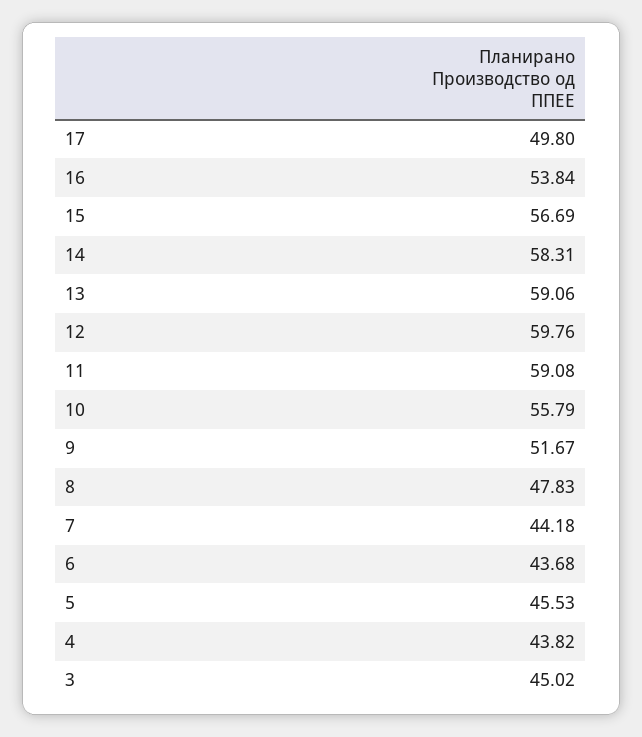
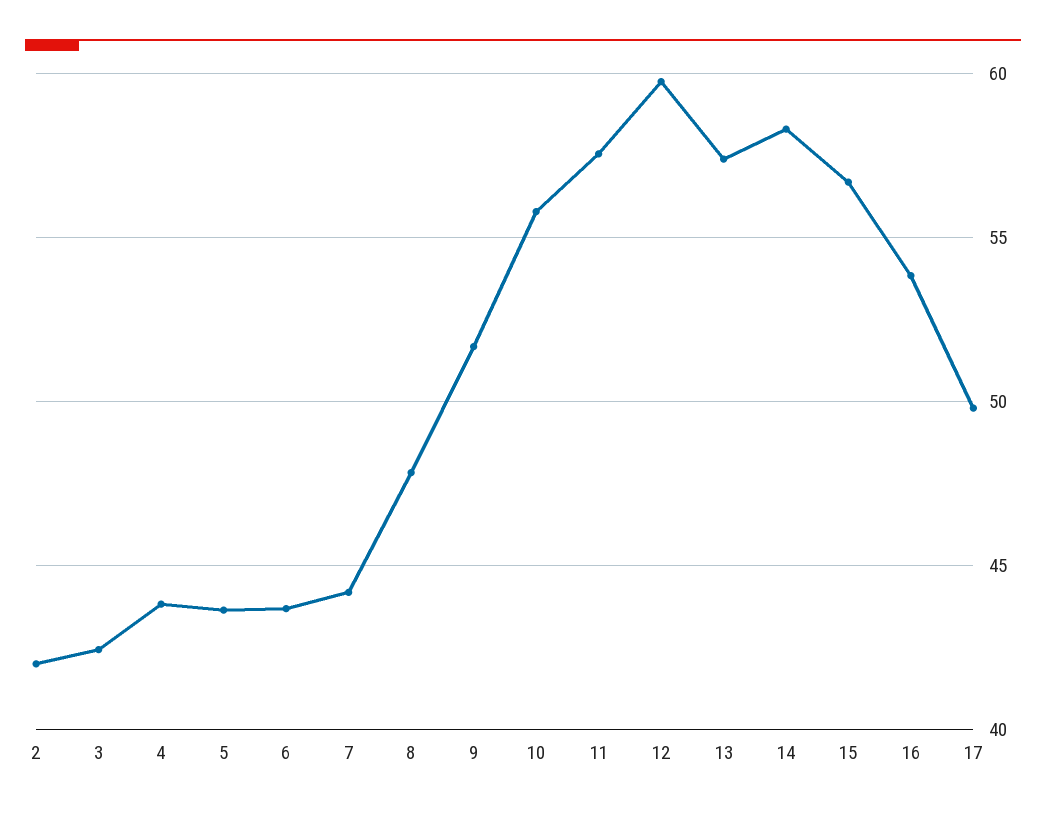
13: 59.06 -> 57.5
11: 59.08 -> 57.5
5: 45.53 -> 43.5
3: 45.02 -> 42.5
2: none -> 42

